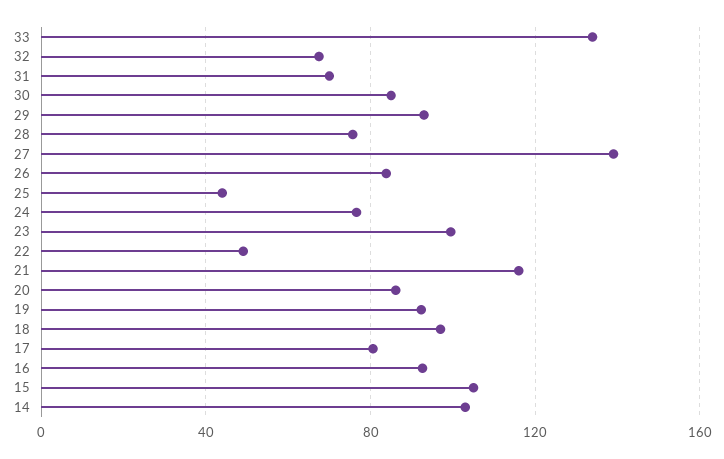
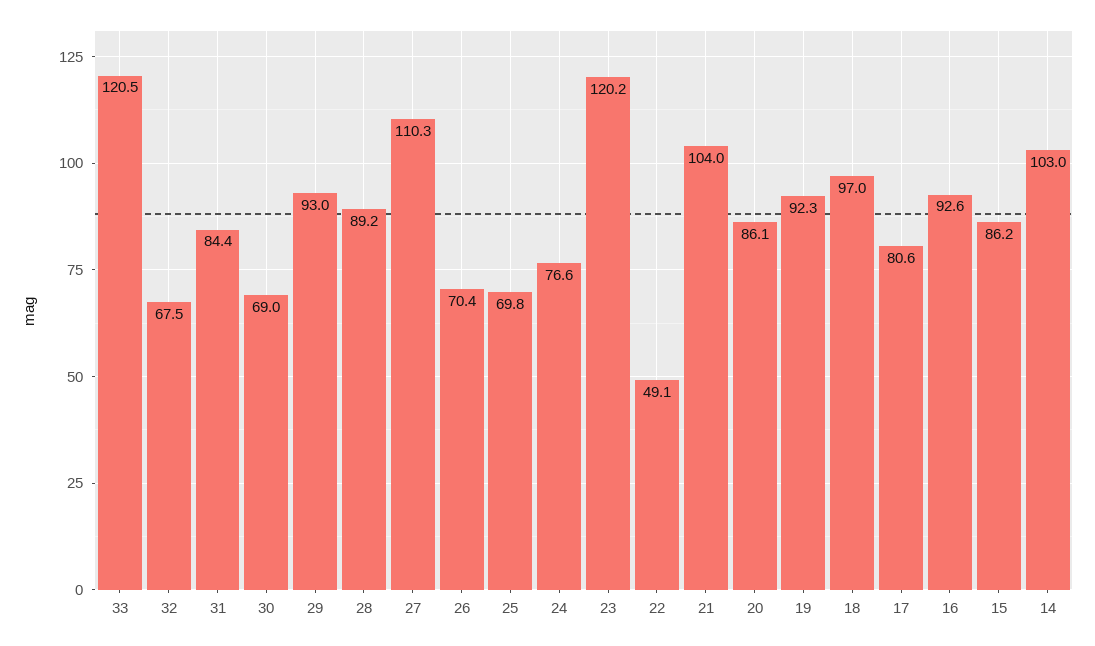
33: 135 -> 120.5
31: 70 -> 84.4
30: 85 -> 69
28: 75 -> 89.2
27: 140 -> 110.3
26: 85 -> 70.4
25: 45 -> 69.8
23: 100 -> 120.2
21: 115 -> 104
15: 105 -> 86.2

